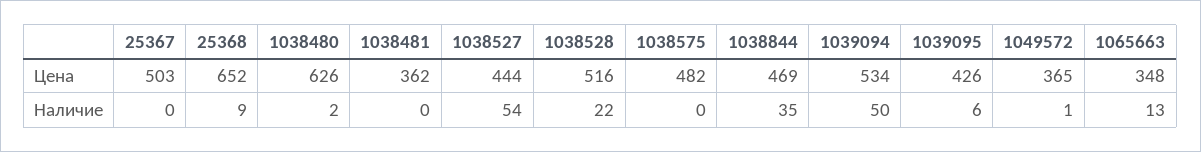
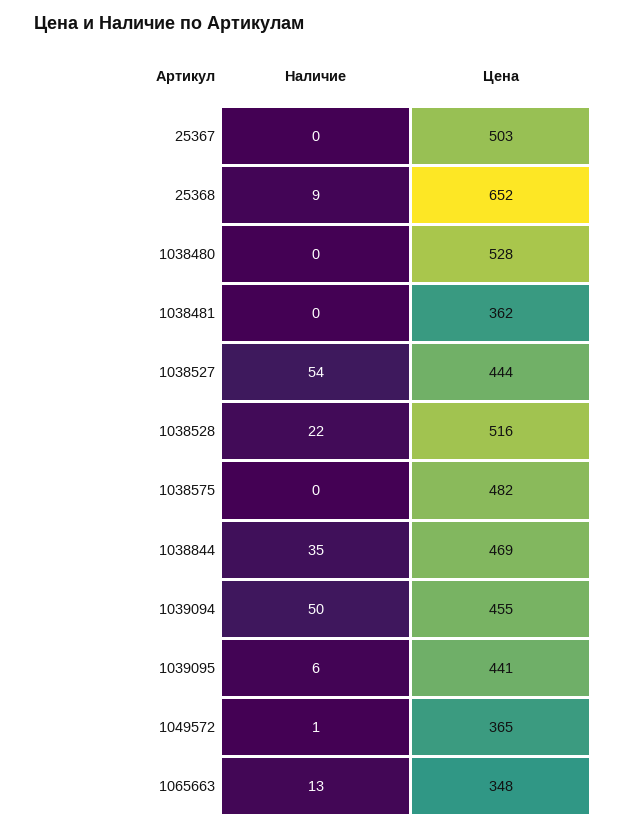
1038480, Цена: 626 -> 528
1039094, Цена: 534 -> 455
1039095, Цена: 426 -> 441
1038480, Наличие: 2 -> 0

